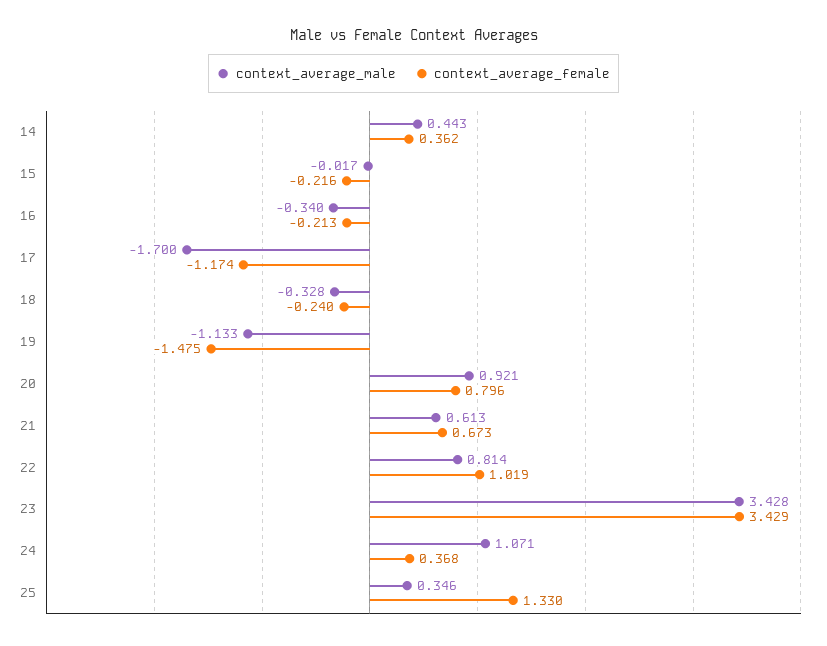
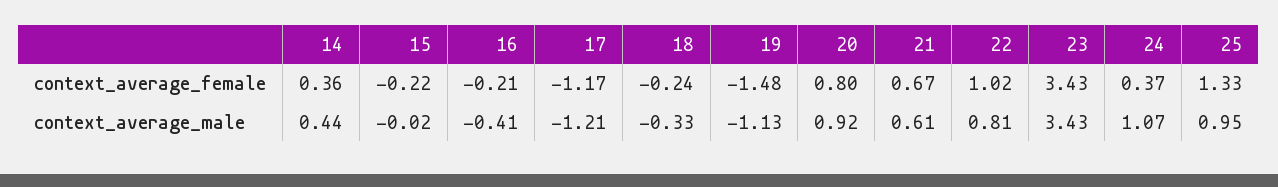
context_average_male, 16: -0.34 -> -0.41
context_average_male, 17: -1.7 -> -1.21
context_average_male, 25: 0.346 -> 0.95

